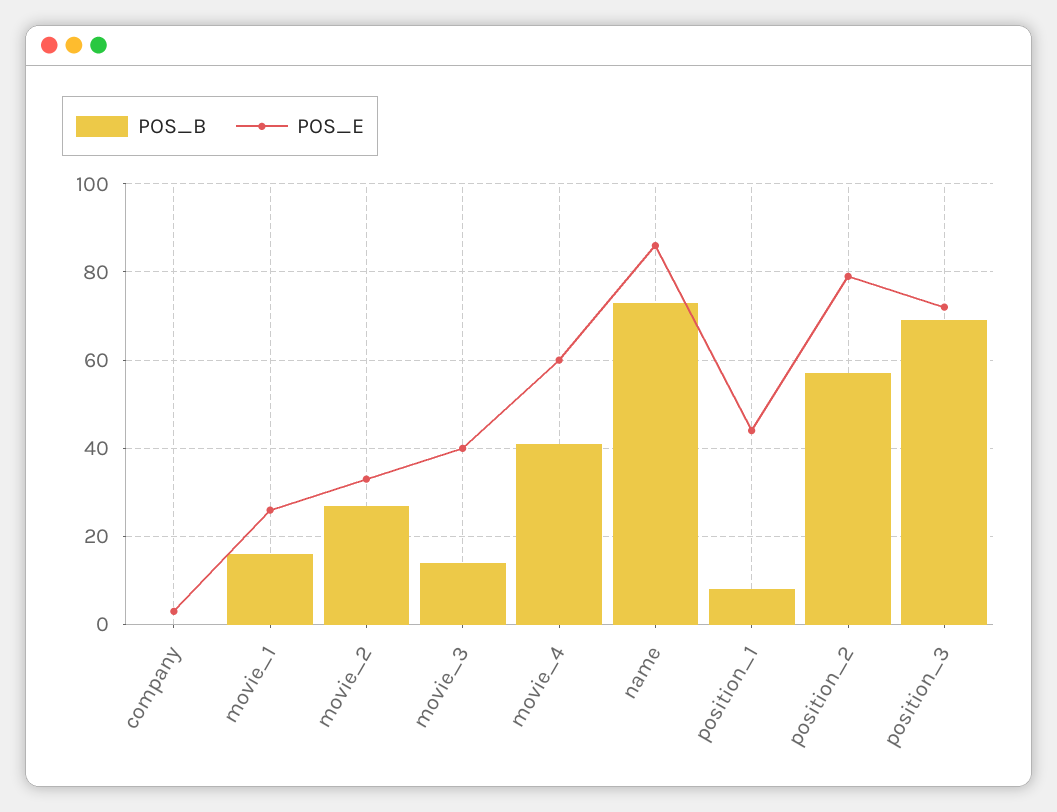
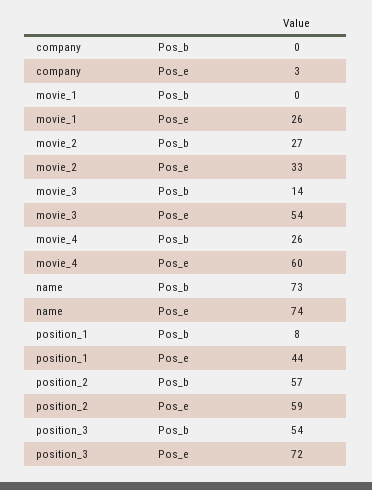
POS_B, movie_1: 15 -> 0
POS_E, movie_3: 40 -> 54
POS_B, movie_4: 40 -> 26
POS_E, name: 85 -> 74
POS_E, position_2: 80 -> 59
POS_B, position_3: 70 -> 54

